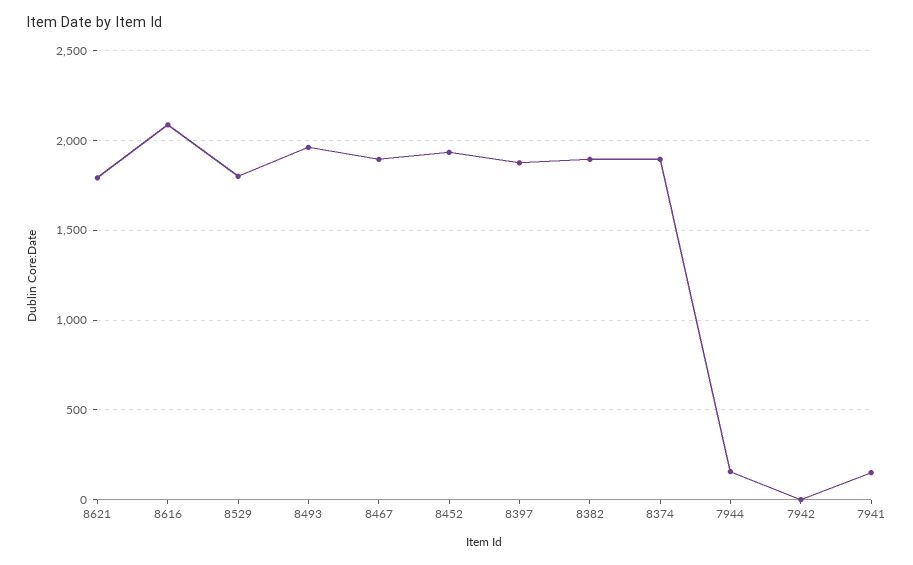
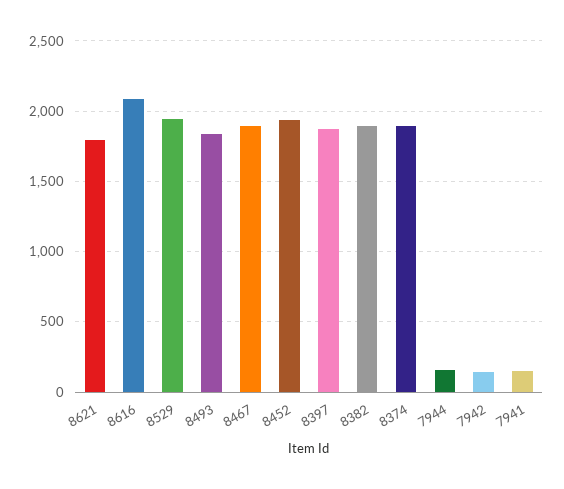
8529: 1800 -> 1950
8493: 1950 -> 1850
7942: 0 -> 150

